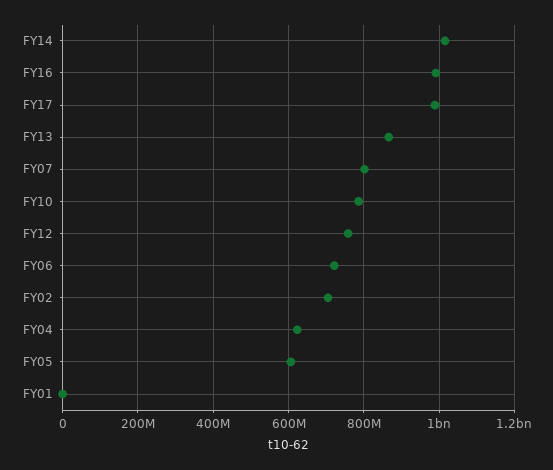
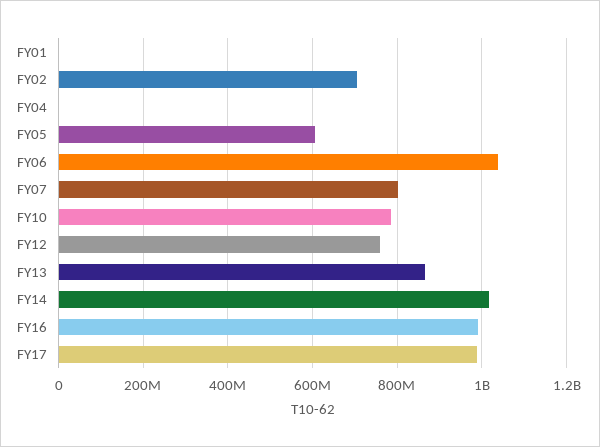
FY06: 720000000 -> 1040000000
FY04: 620000000 -> 0

